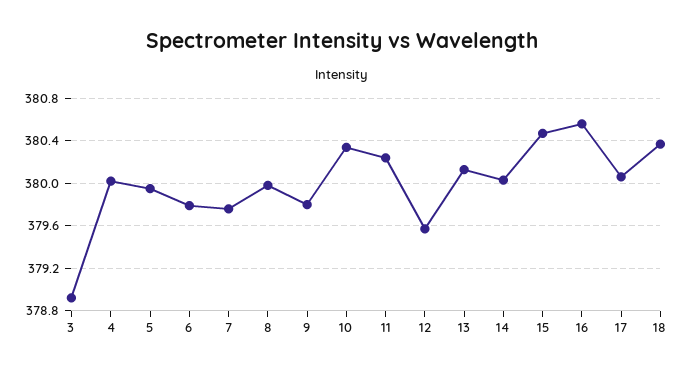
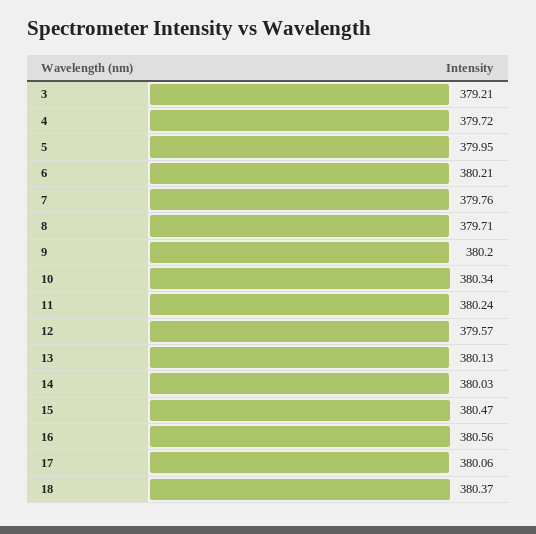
3: 378.9 -> 379.21
4: 380 -> 379.72
6: 379.8 -> 380.21
8: 380 -> 379.71
9: 379.8 -> 380.2

